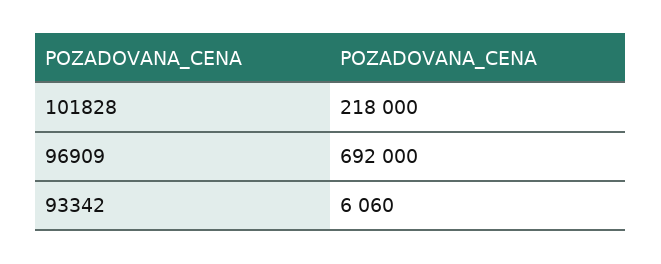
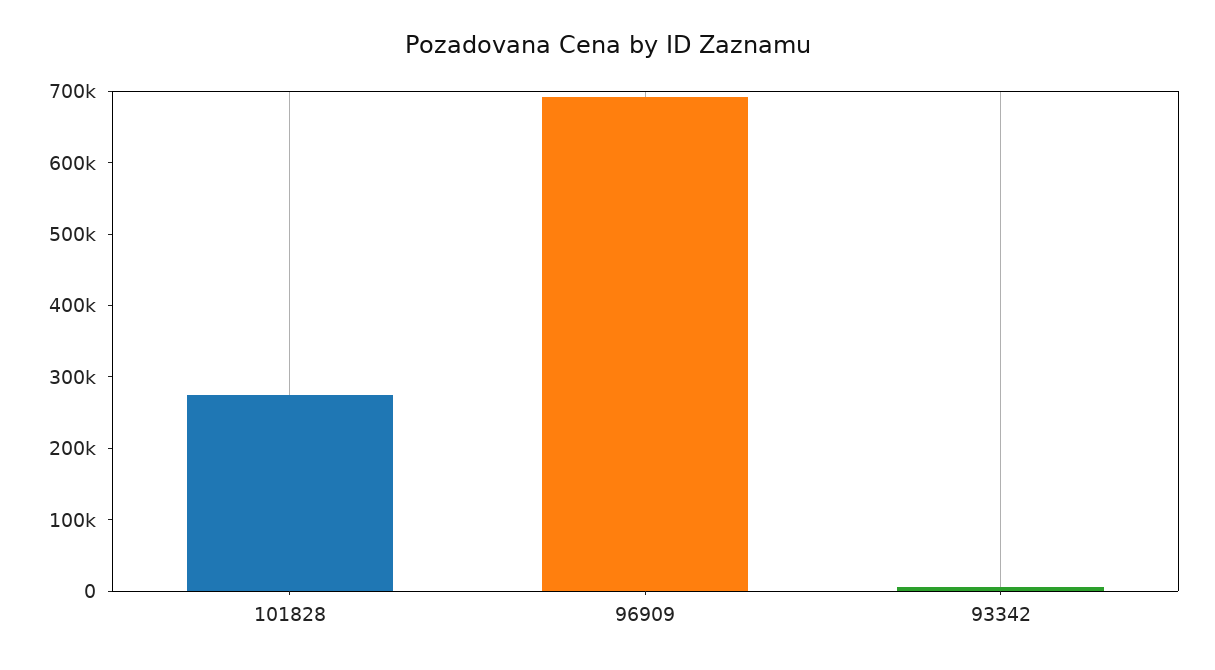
101828: 218000 -> 280000

